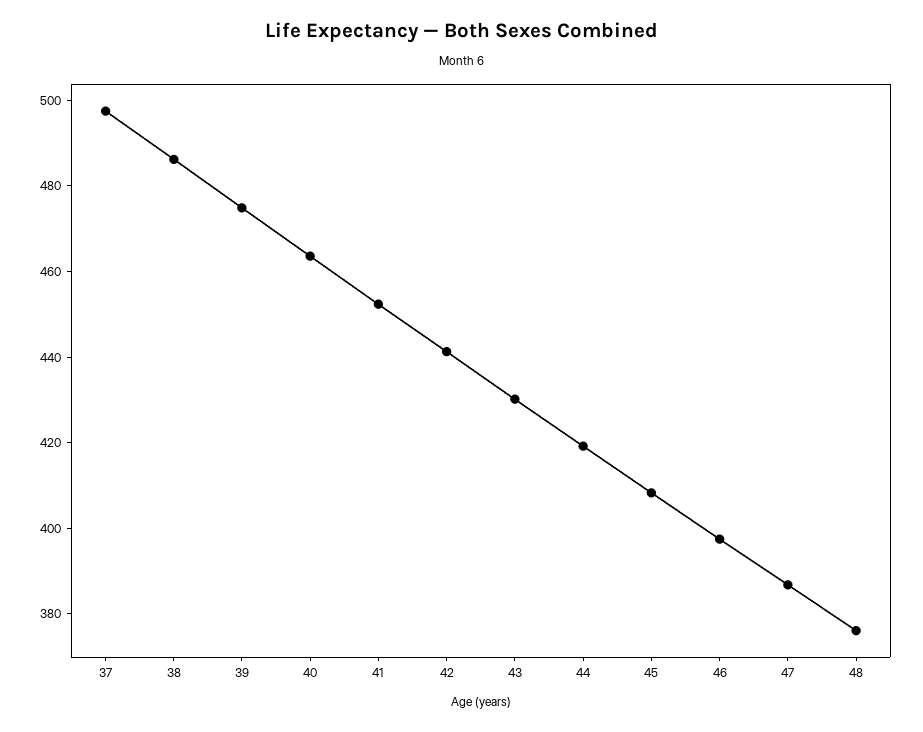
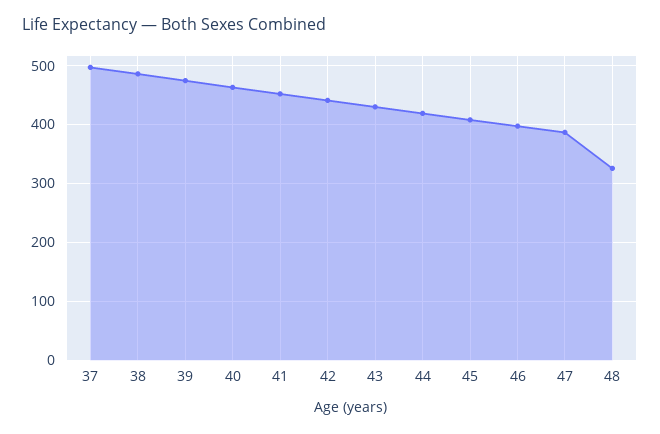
48: 375 -> 320

